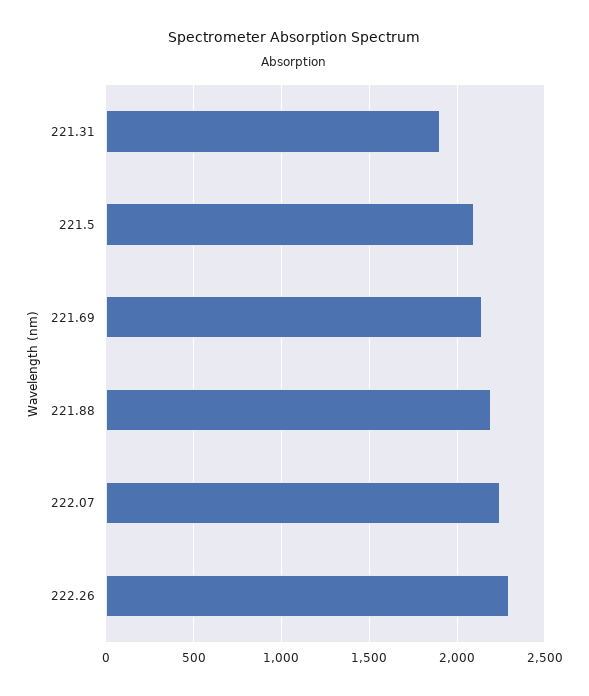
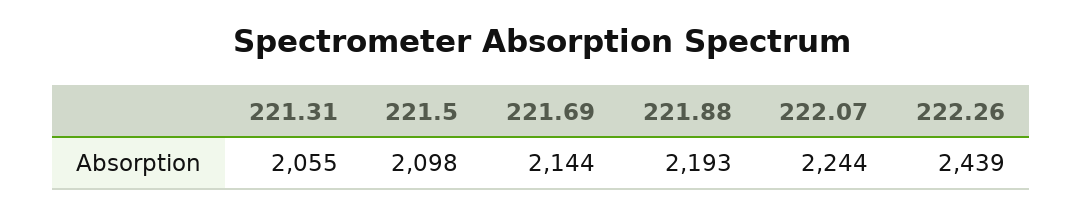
221.31: 1900 -> 2055
222.26: 2300 -> 2439

